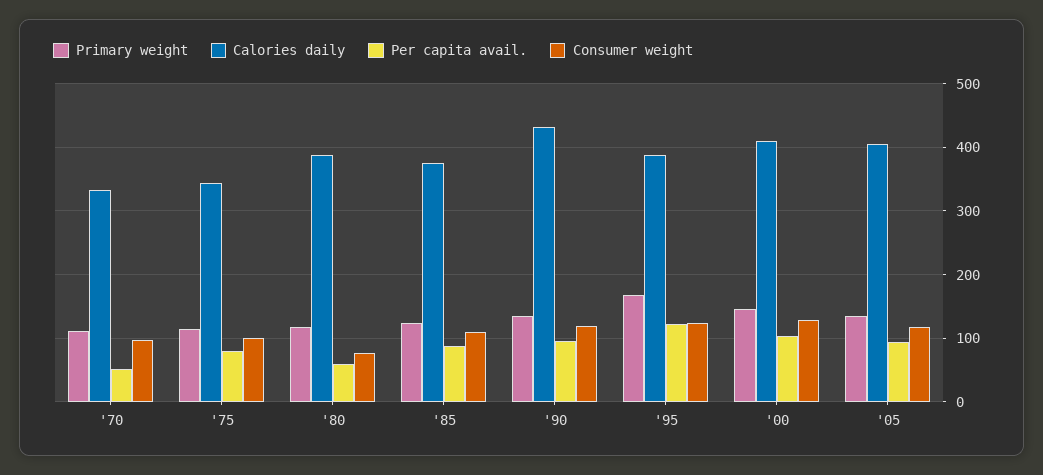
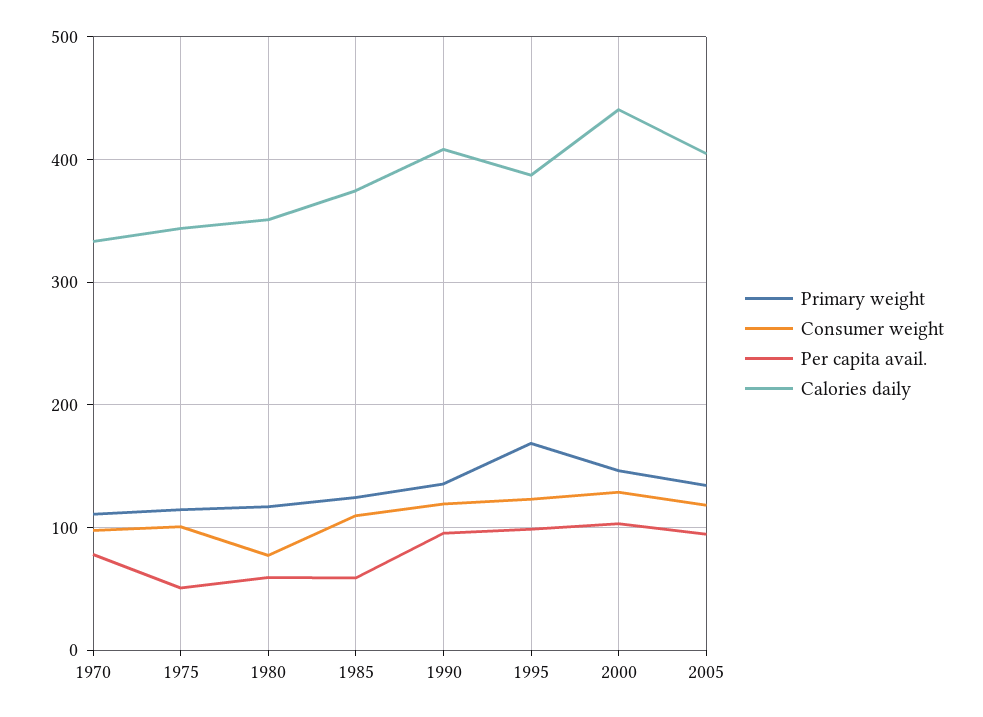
Per capita avail., '70: 50 -> 80
Per capita avail., '75: 80 -> 50
Calories daily, '80: 390 -> 350
Per capita avail., '85: 90 -> 60
Calories daily, '90: 430 -> 410
Per capita avail., '95: 120 -> 100
Calories daily, '00: 410 -> 440

